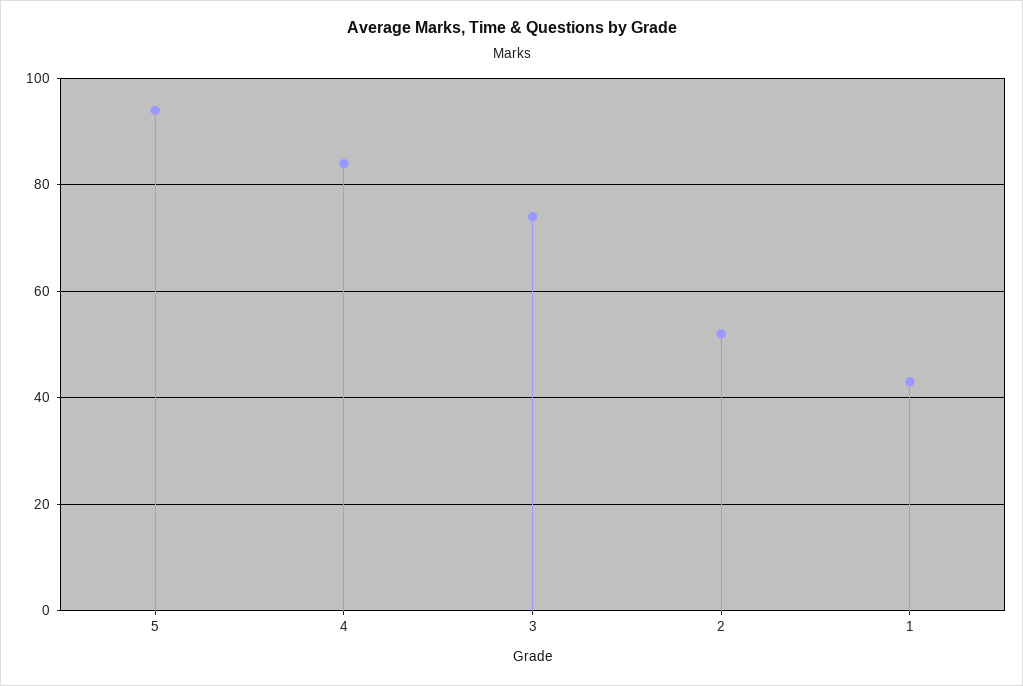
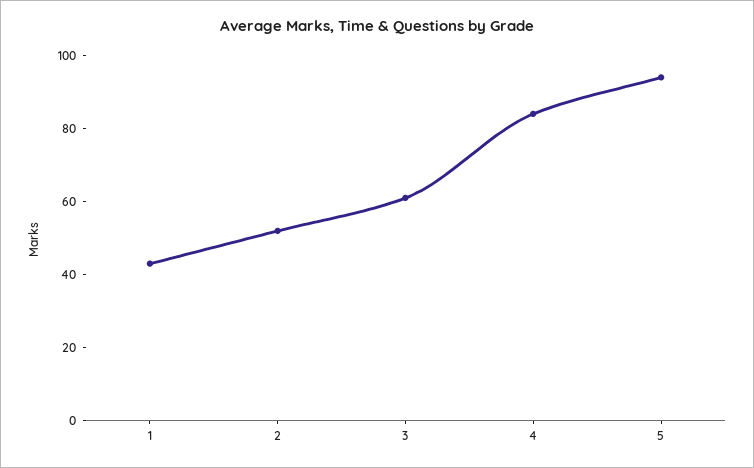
3: 75 -> 60

